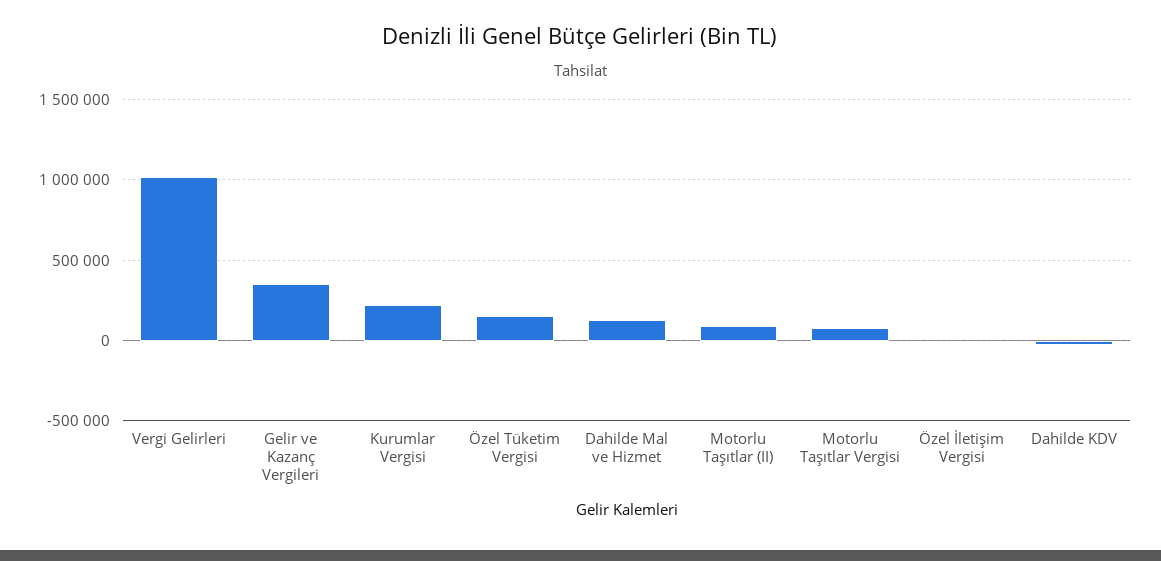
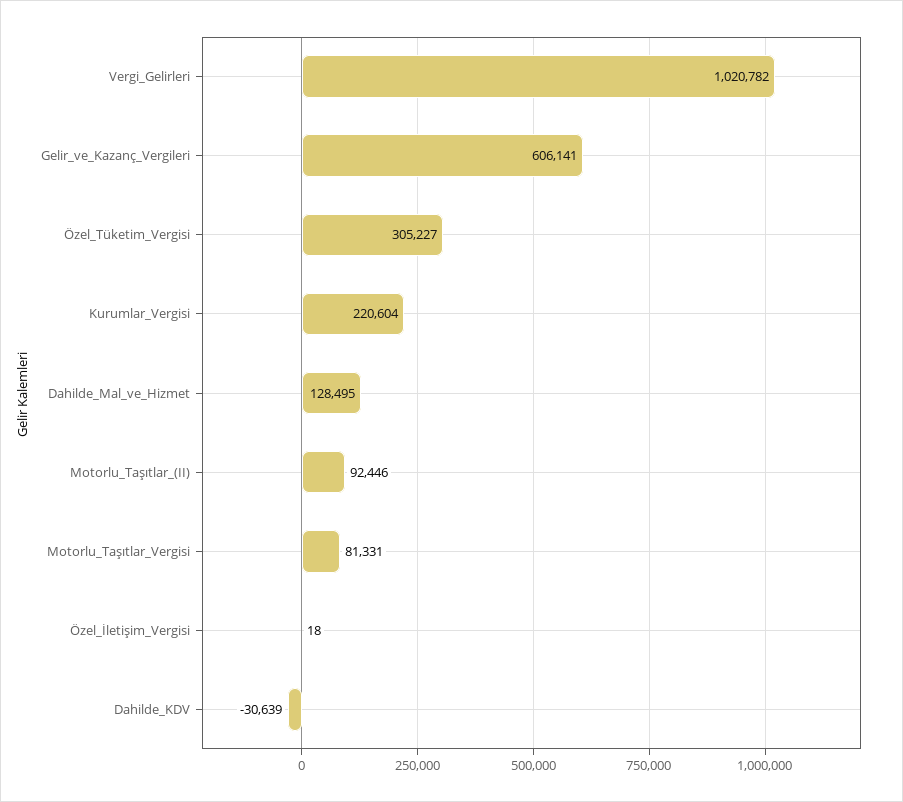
Gelir ve Kazanç Vergileri: 350000 -> 606141
Özel Tüketim Vergisi: 150000 -> 305227

